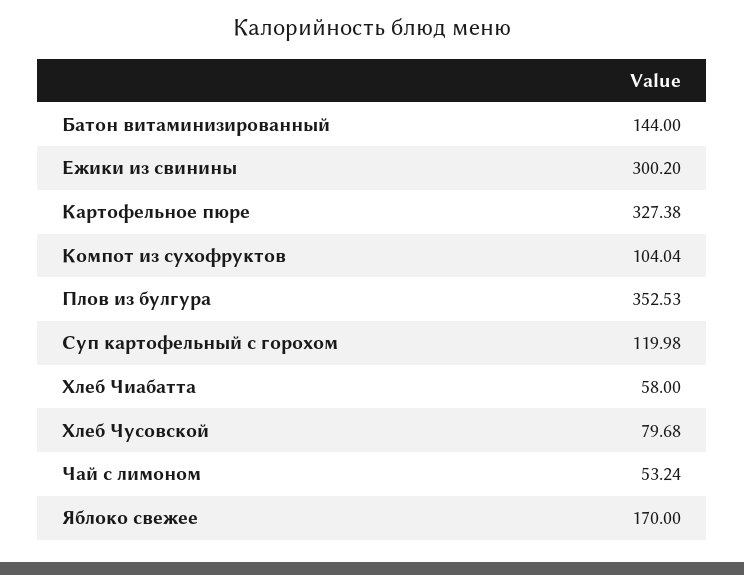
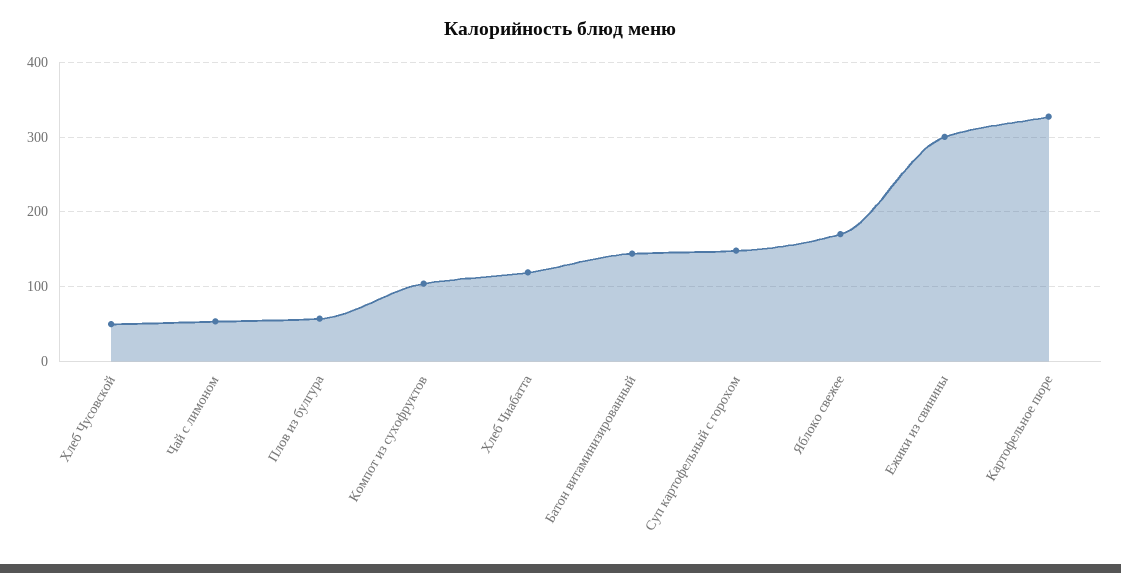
Плов из булгура: 352.53 -> 60
Суп картофельный с горохом: 119.98 -> 150
Хлеб Чиабатта: 58 -> 120
Хлеб Чусовской: 79.68 -> 50

